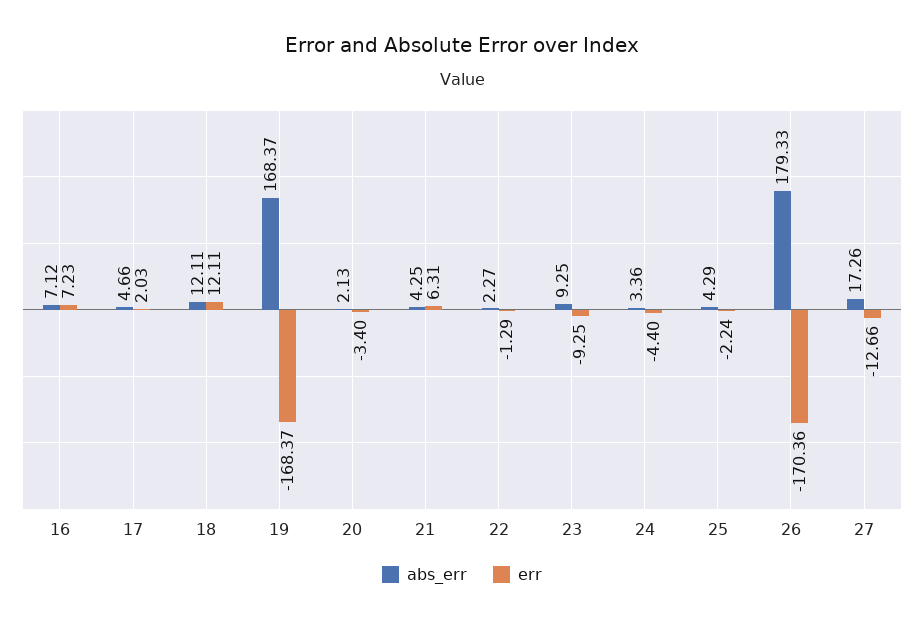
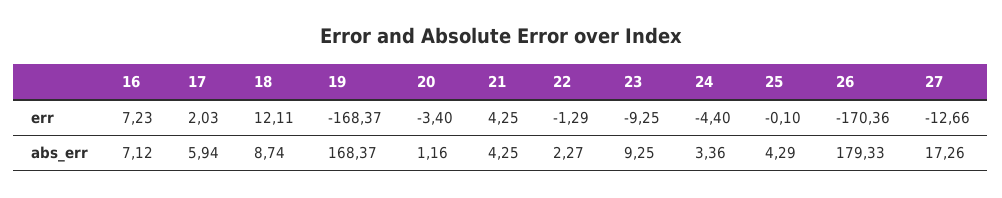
abs_err, 17: 4.66 -> 5.94
abs_err, 18: 12.11 -> 8.74
abs_err, 20: 2.13 -> 1.16
err, 21: 6.31 -> 4.25
err, 25: -2.24 -> -0.1

